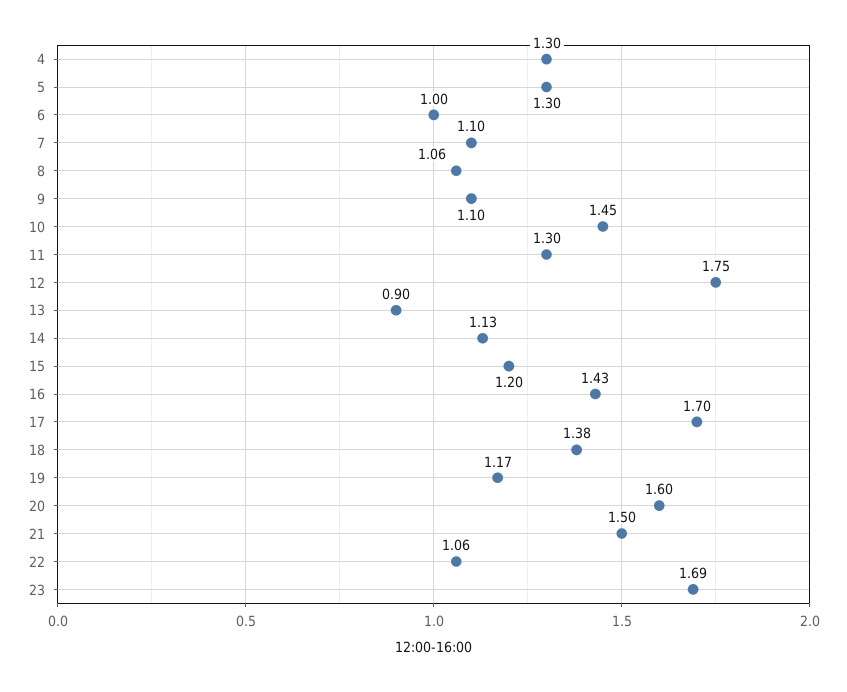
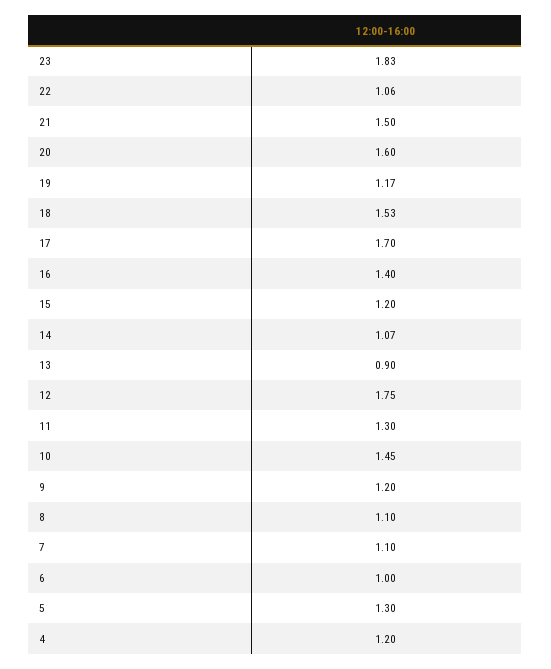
4: 1.3 -> 1.2
8: 1.06 -> 1.1
9: 1.1 -> 1.2
14: 1.13 -> 1.07
16: 1.43 -> 1.4
18: 1.38 -> 1.53
23: 1.69 -> 1.83

